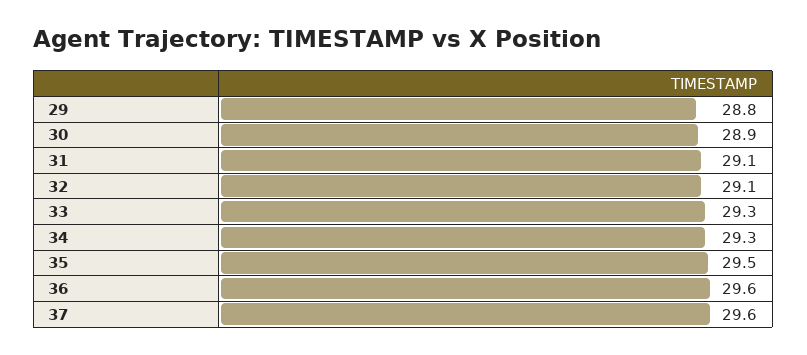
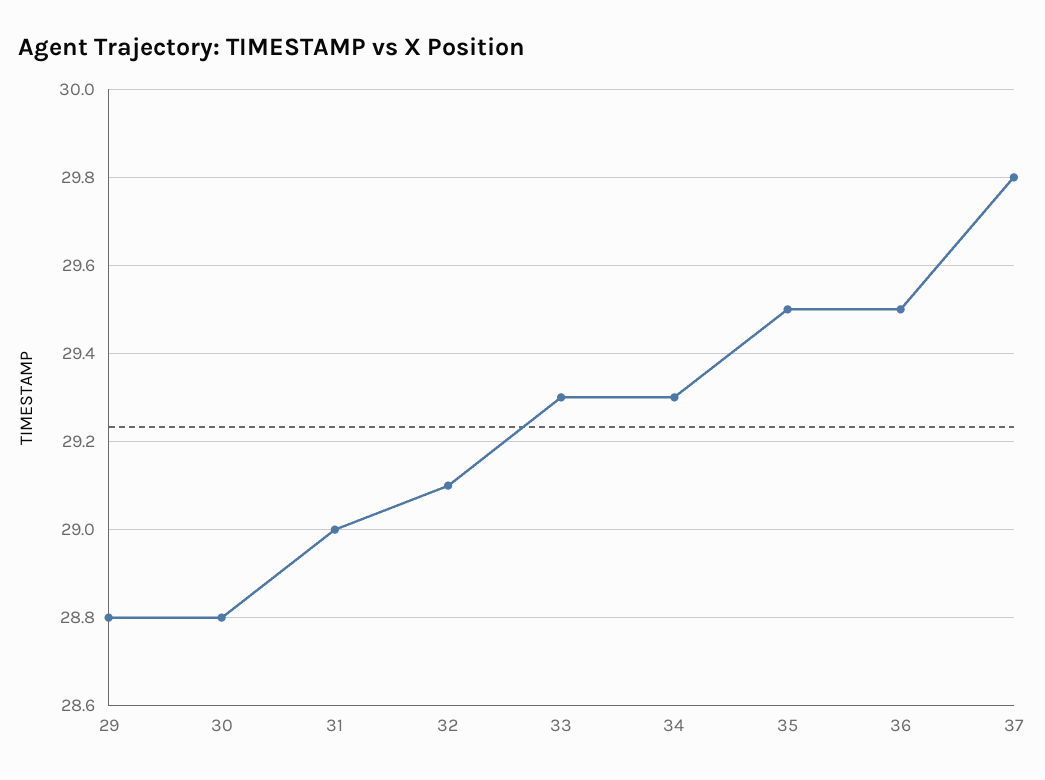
30: 28.9 -> 28.8
31: 29.1 -> 29
36: 29.6 -> 29.5
37: 29.6 -> 29.8

